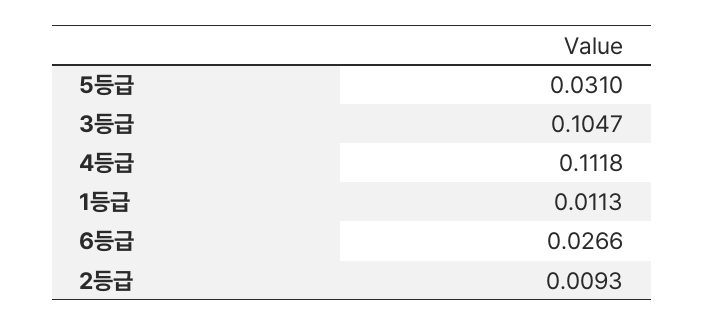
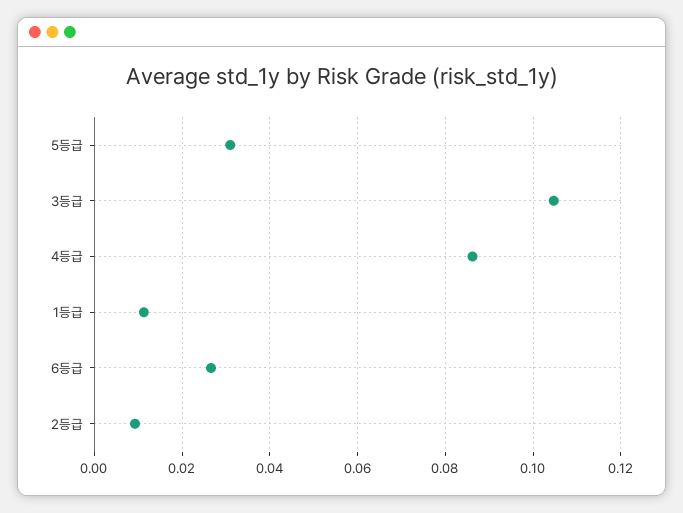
4등급: 0.1118 -> 0.086

